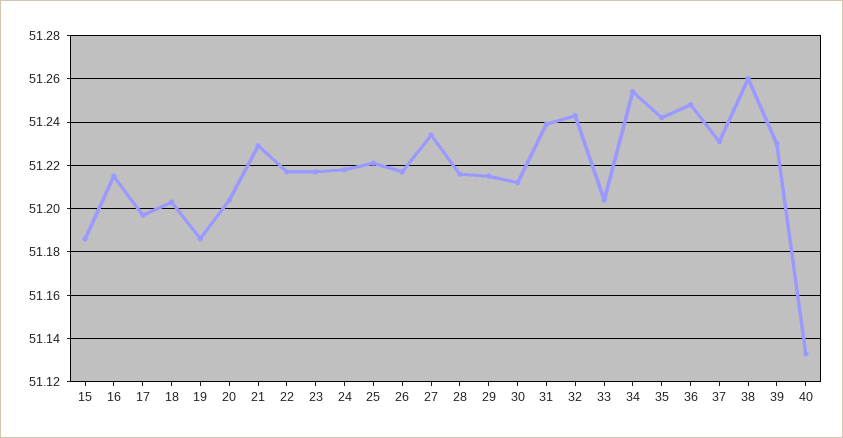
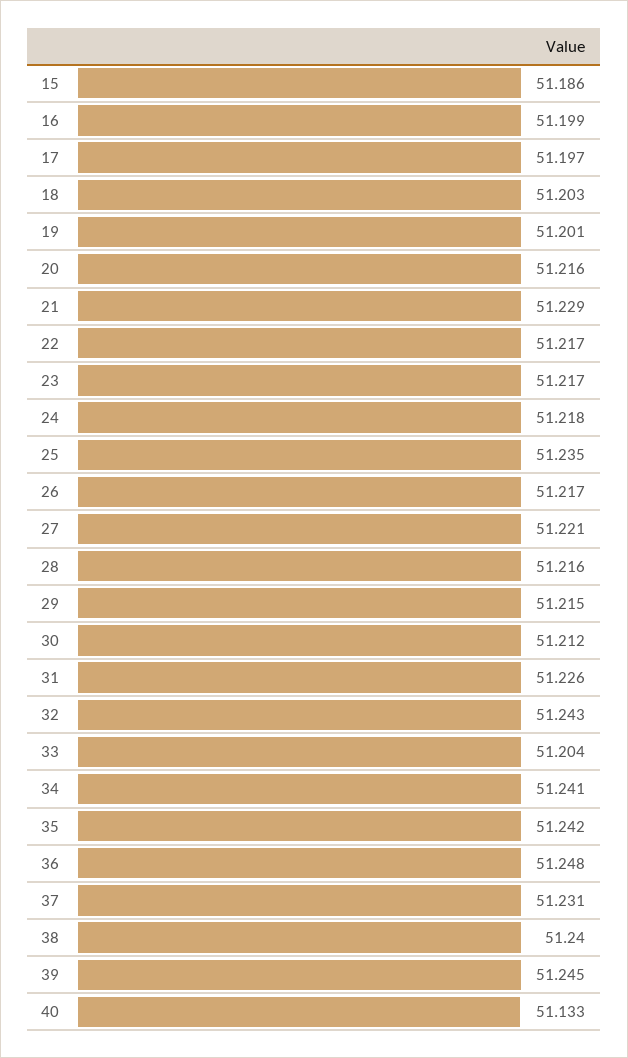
16: 51.215 -> 51.199
19: 51.185 -> 51.201
20: 51.205 -> 51.216
25: 51.22 -> 51.235
27: 51.235 -> 51.221
31: 51.24 -> 51.226
34: 51.255 -> 51.241
38: 51.26 -> 51.24
39: 51.23 -> 51.245

